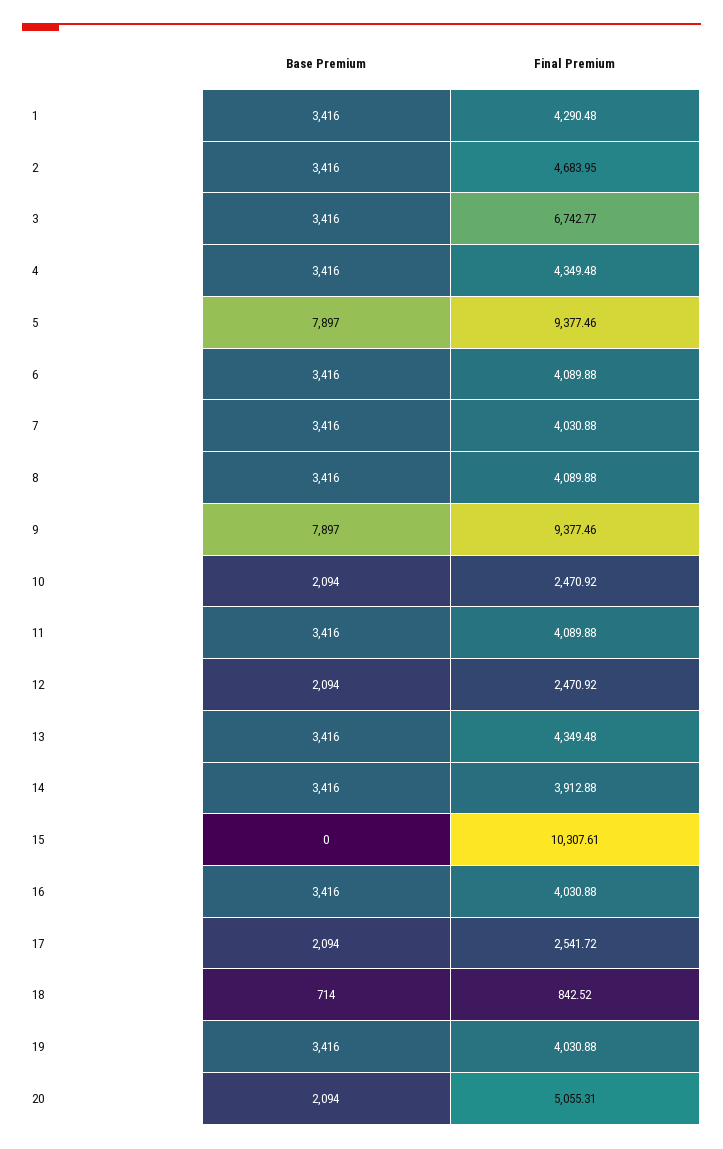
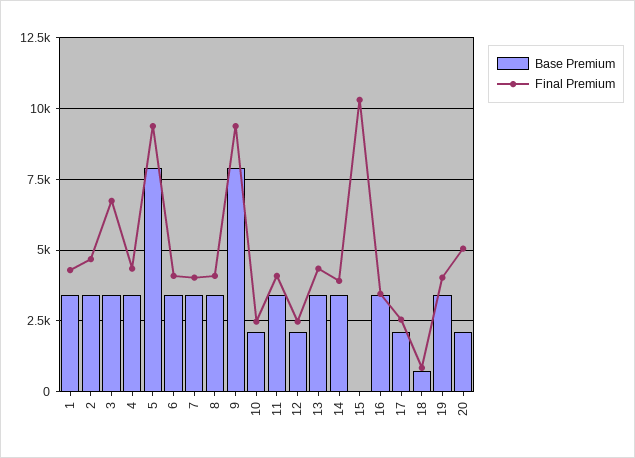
Final Premium, 16: 4030.88 -> 3500

